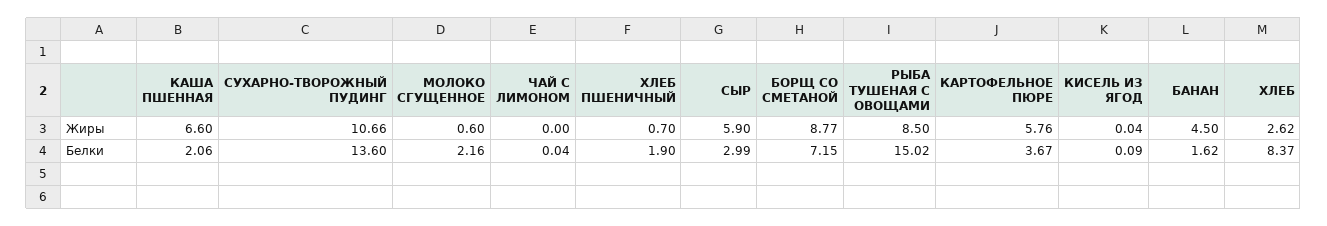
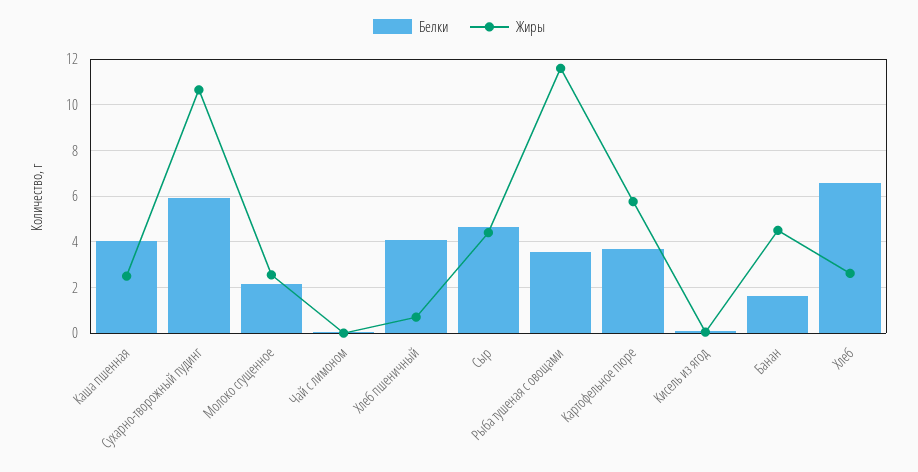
Жиры, КАША ПШЕННАЯ: 6.6 -> 2.5
Жиры, МОЛОКО СГУЩЕННОЕ: 0.6 -> 2.5
Жиры, СЫР: 5.9 -> 4.5
Жиры, БОРЩ СО СМЕТАНОЙ: 8.77 -> none
Жиры, РЫБА ТУШЕНАЯ С ОВОЩАМИ: 8.5 -> 11.5
Белки, КАША ПШЕННАЯ: 2.06 -> 4
Белки, СУХАРНО-ТВОРОЖНЫЙ ПУДИНГ: 13.6 -> 6
Белки, ХЛЕБ ПШЕНИЧНЫЙ: 1.9 -> 4
Белки, СЫР: 2.99 -> 4.5
Белки, БОРЩ СО СМЕТАНОЙ: 7.15 -> none
Белки, РЫБА ТУШЕНАЯ С ОВОЩАМИ: 15.02 -> 3.5
Белки, ХЛЕБ: 8.37 -> 6.5

